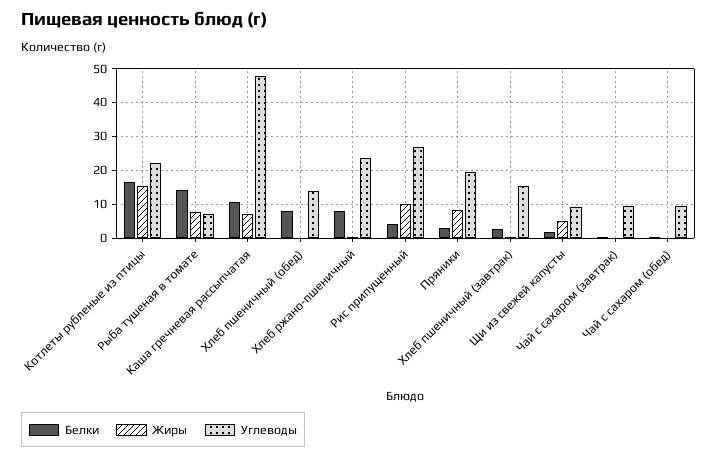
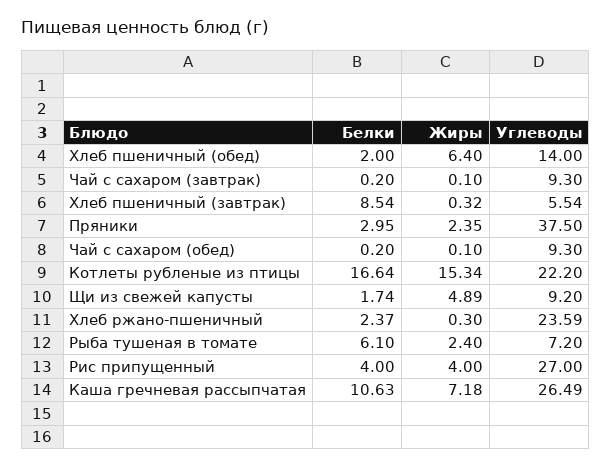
Белки, Рыба тушеная в томате: 14 -> 6.1
Жиры, Рыба тушеная в томате: 8 -> 2.4
Углеводы, Каша гречневая рассыпчатая: 48 -> 26.49
Белки, Хлеб пшеничный (обед): 8 -> 2
Жиры, Хлеб пшеничный (обед): 0 -> 6.4
Белки, Хлеб ржано-пшеничный: 8 -> 2.37
Жиры, Рис припущенный: 10 -> 4
Жиры, Пряники: 8 -> 2.35
Углеводы, Пряники: 20 -> 37.5
Белки, Хлеб пшеничный (завтрак): 2 -> 8.54
Углеводы, Хлеб пшеничный (завтрак): 16 -> 5.54

